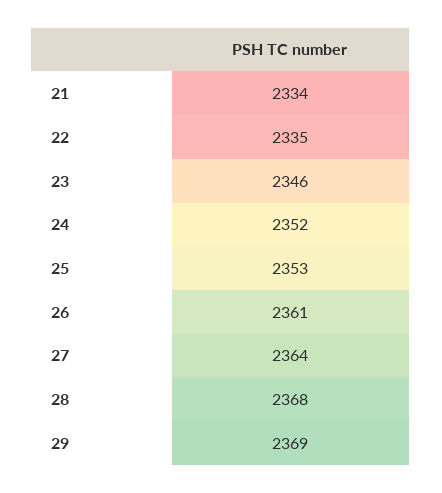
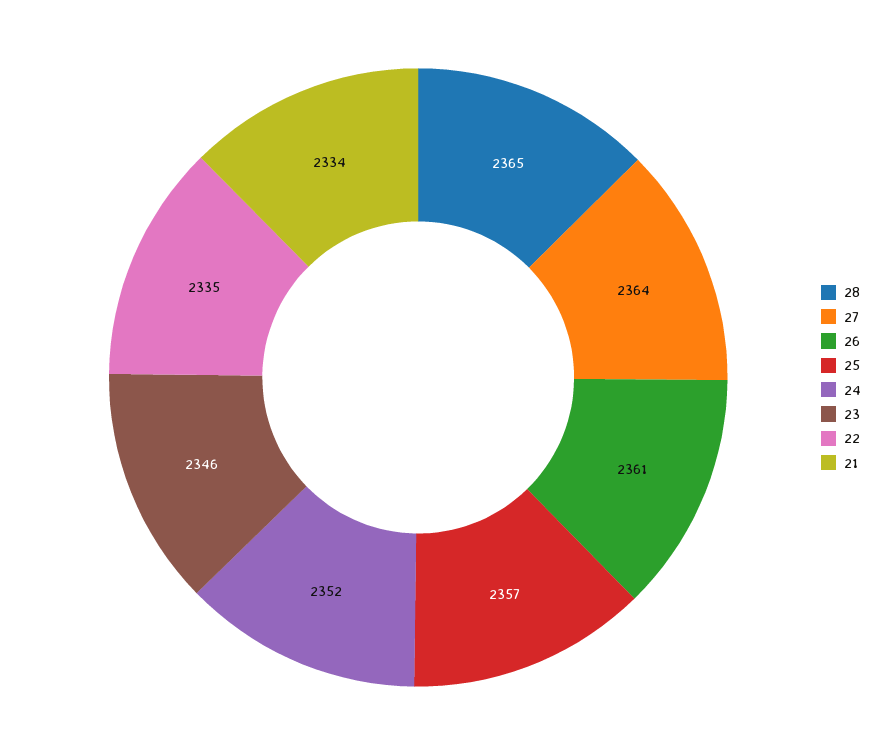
25: 2353 -> 2357
28: 2368 -> 2365
29: 2369 -> none

